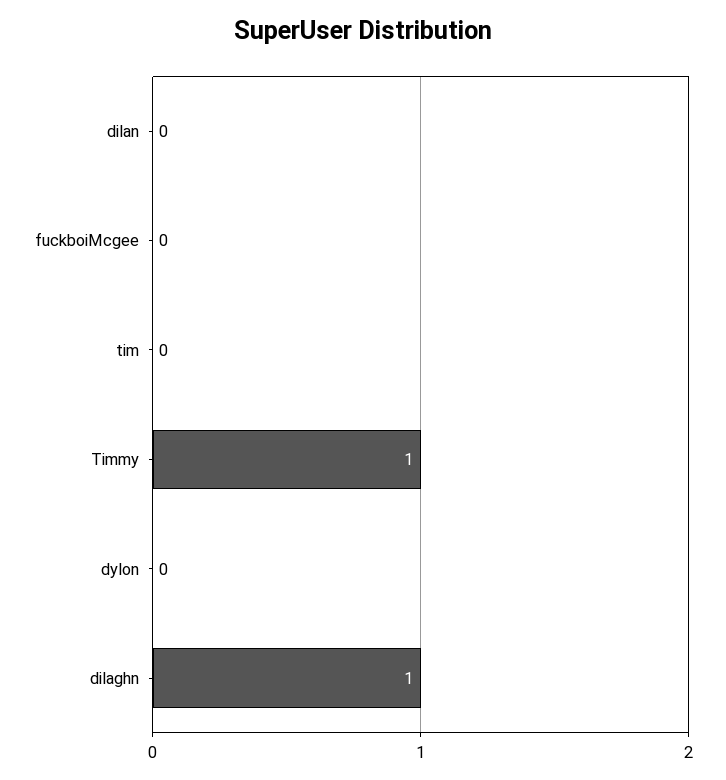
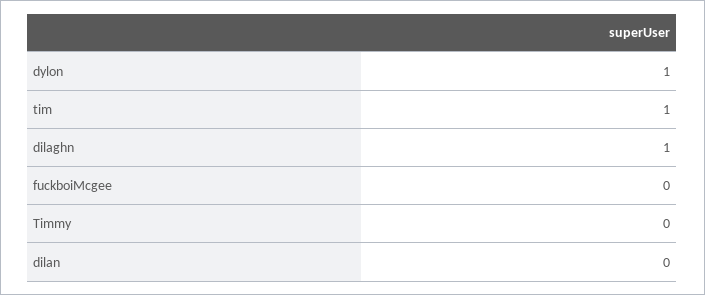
tim: 0 -> 1
Timmy: 1 -> 0
dylon: 0 -> 1

